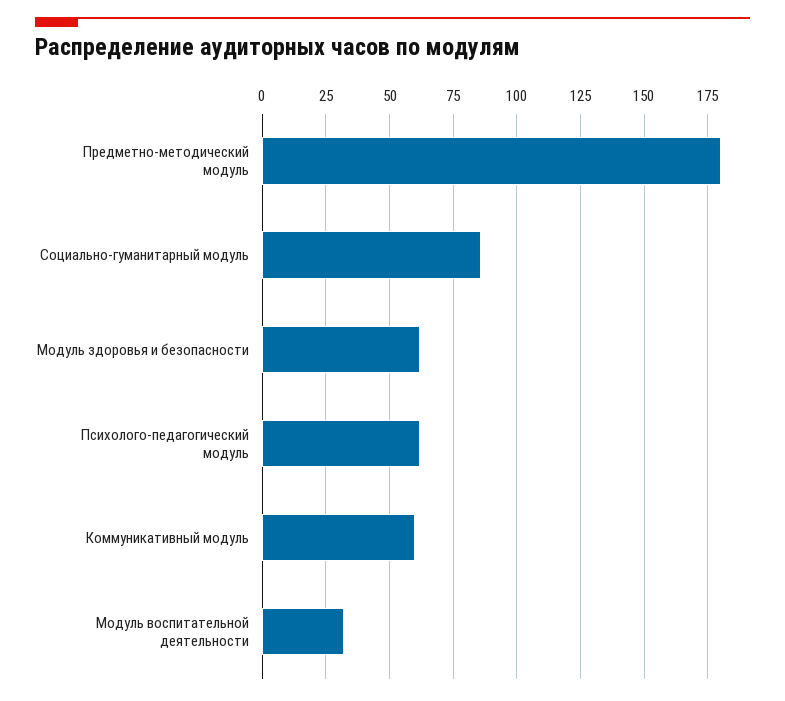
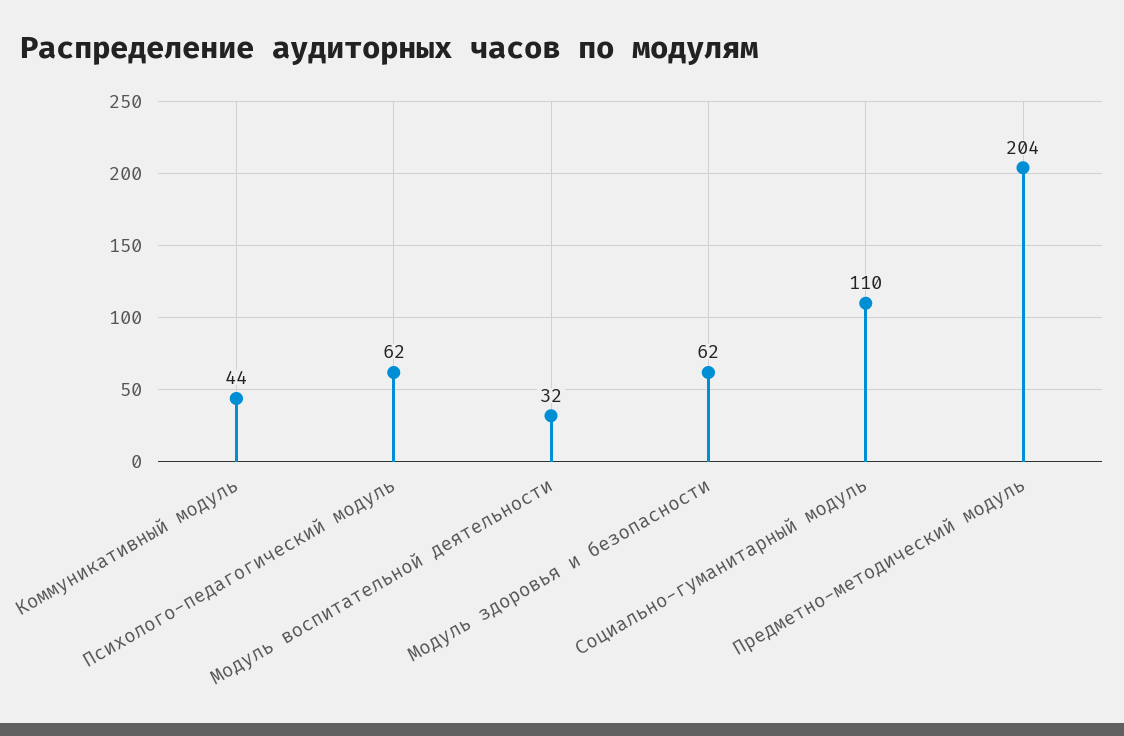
Предметно-методический модуль: 180 -> 204
Социально-гуманитарный модуль: 85 -> 110
Коммуникативный модуль: 60 -> 44

